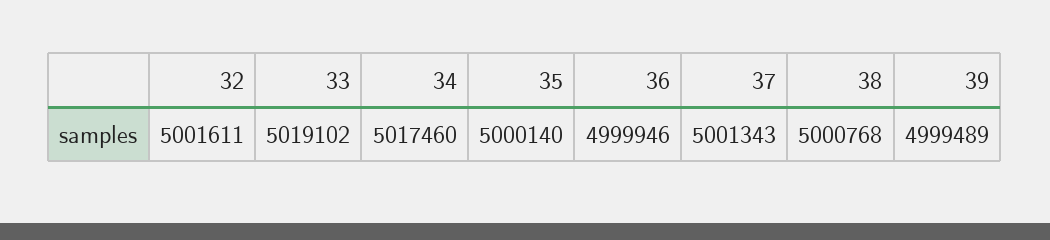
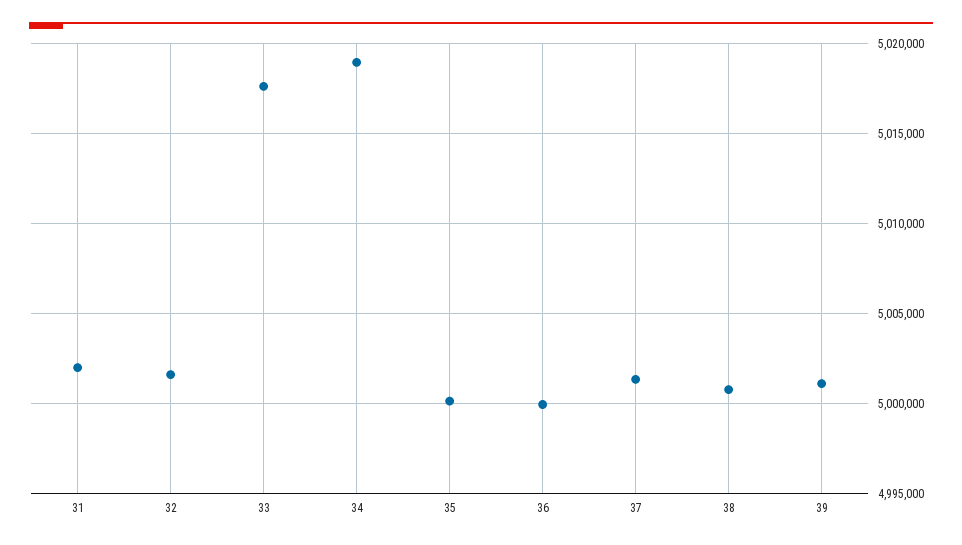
33: 5019102 -> 5017500
34: 5017460 -> 5019000
39: 4999489 -> 5001000
31: none -> 5002000

